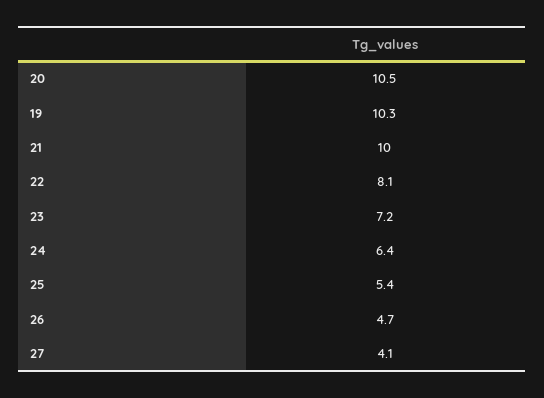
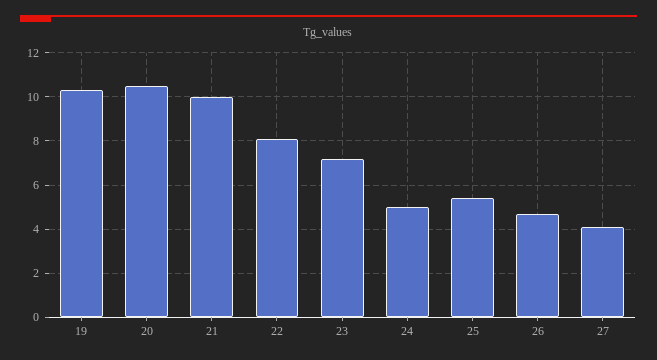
24: 6.4 -> 5

